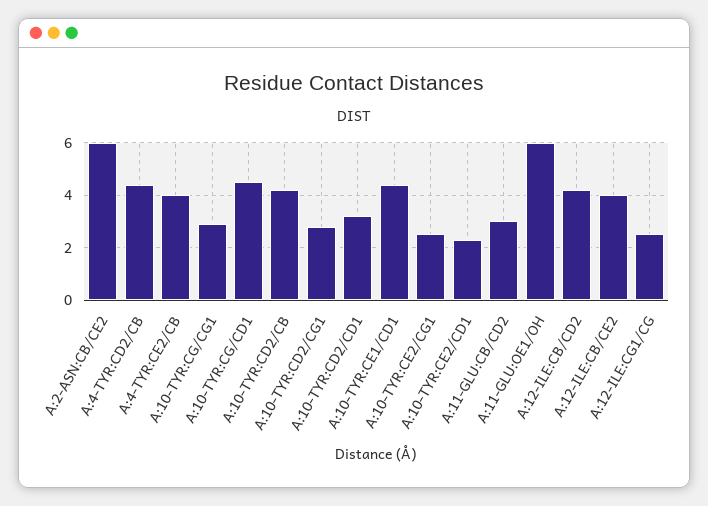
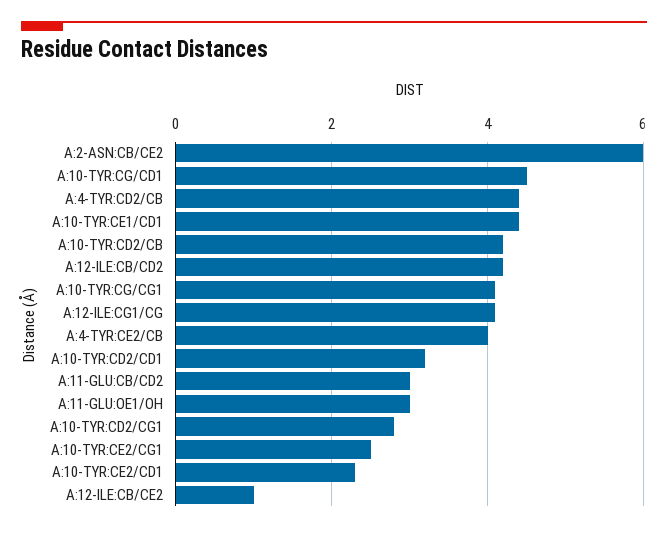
A:10-TYR:CG/CG1: 3 -> 4
A:11-GLU:OE1/OH: 6 -> 3
A:12-ILE:CB/CE2: 4 -> 1
A:12-ILE:CG1/CG: 2.5 -> 4

